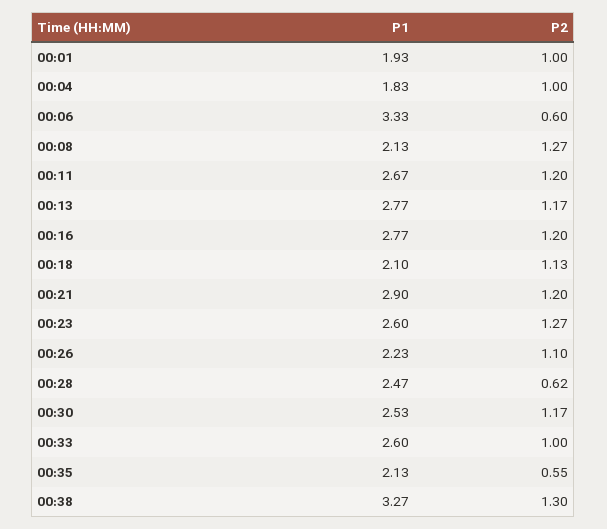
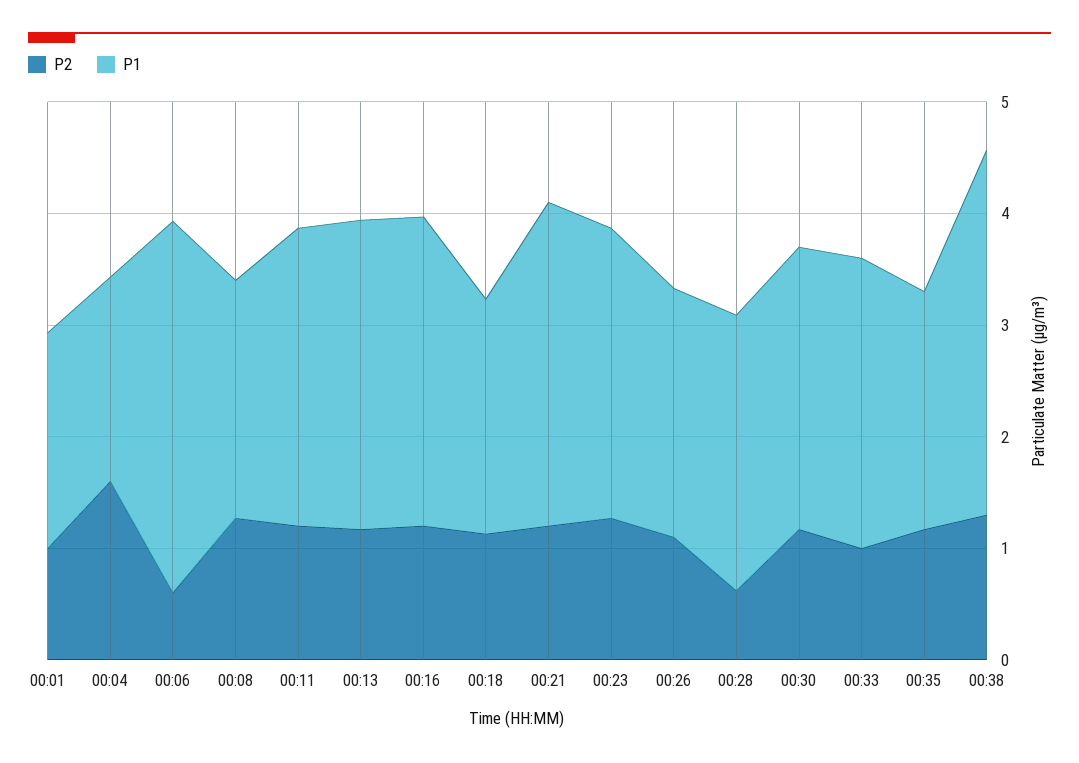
P2, 00:04: 1 -> 1.6
P2, 00:35: 0.55 -> 1.2

